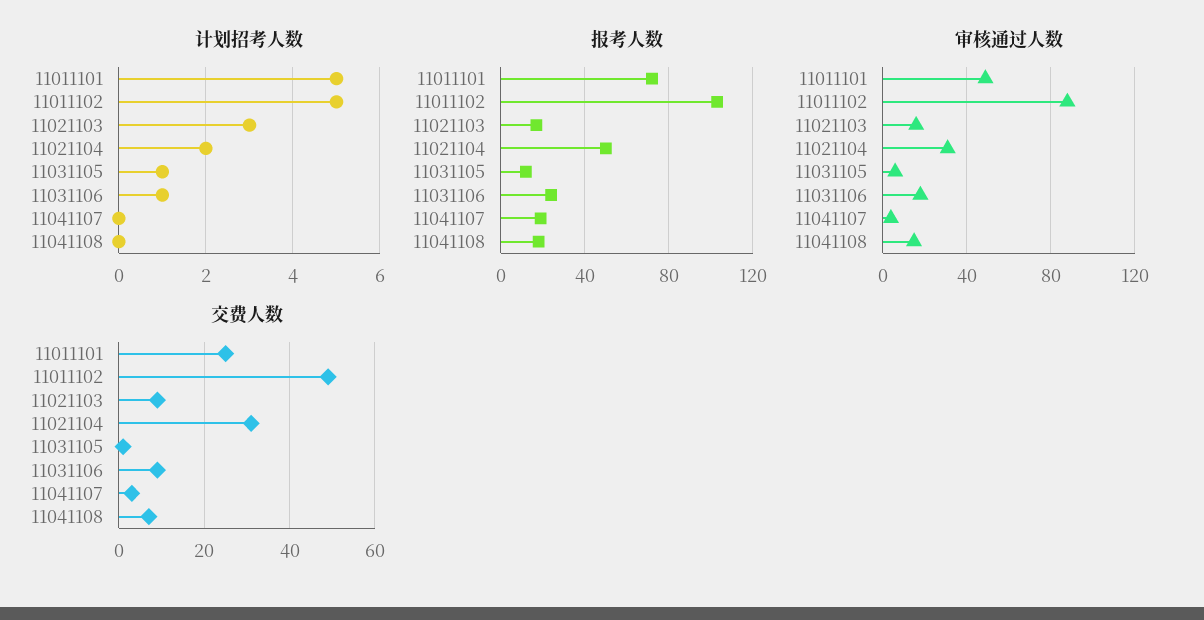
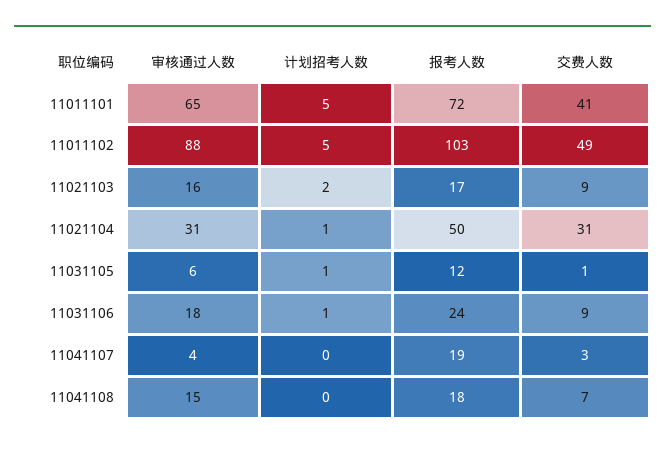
计划招考人数, 11021103: 3 -> 2
计划招考人数, 11021104: 2 -> 1
审核通过人数, 11011101: 50 -> 65
交费人数, 11011101: 25 -> 41

